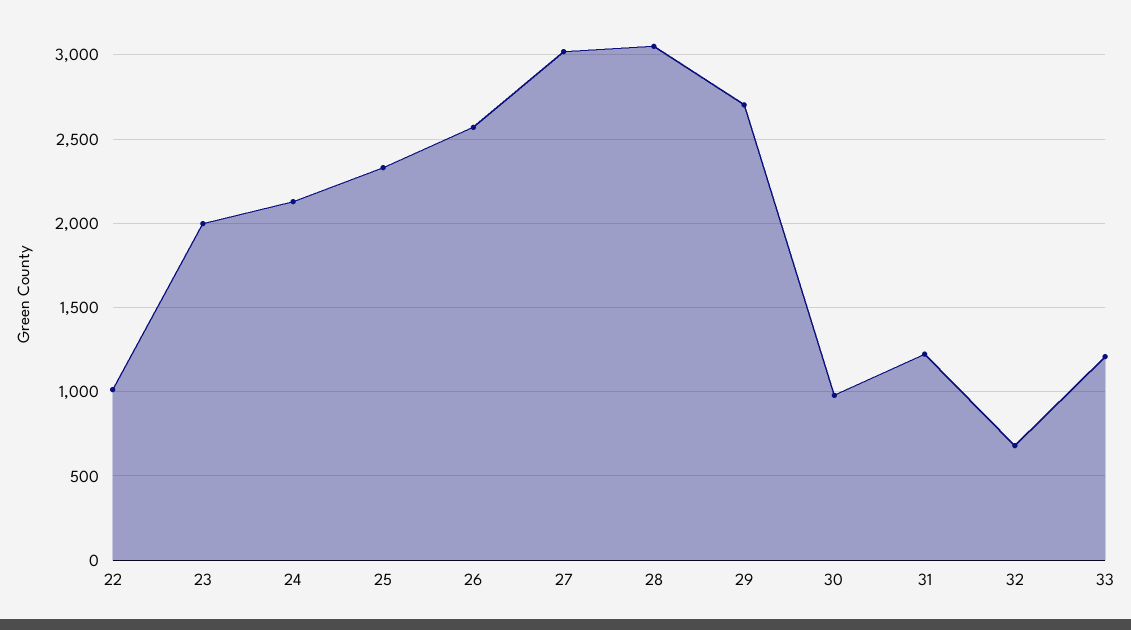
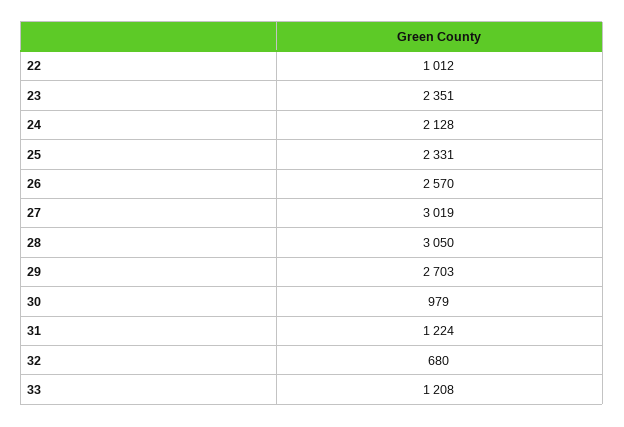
23: 2000 -> 2351

